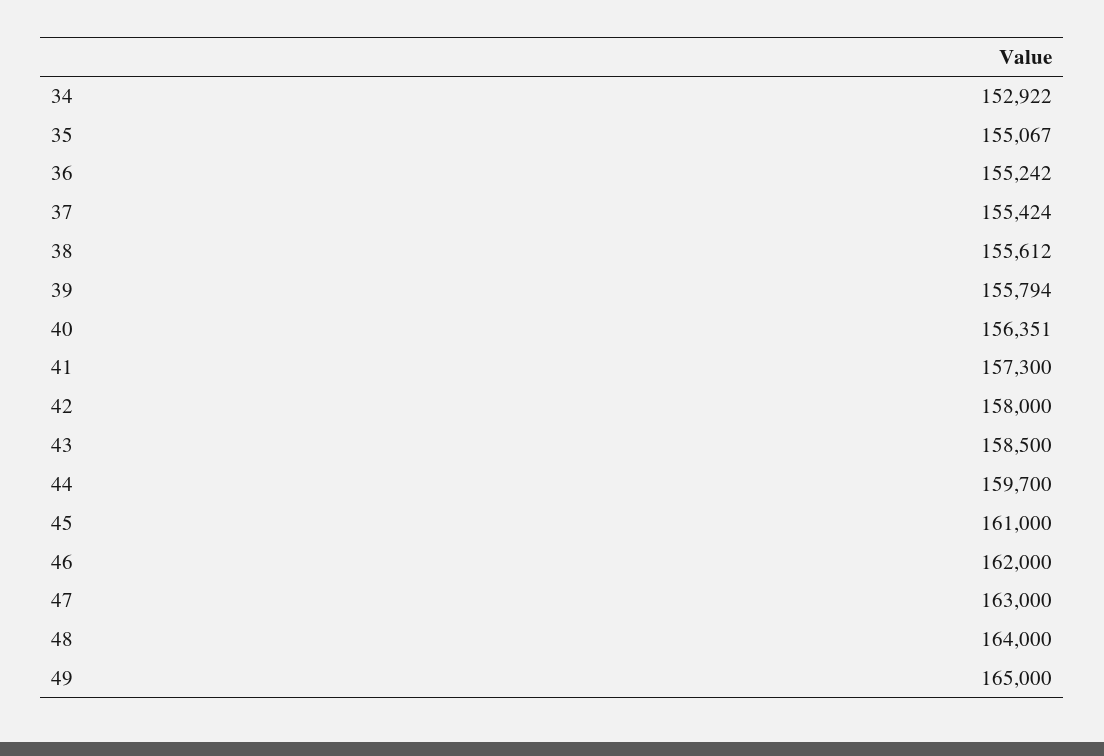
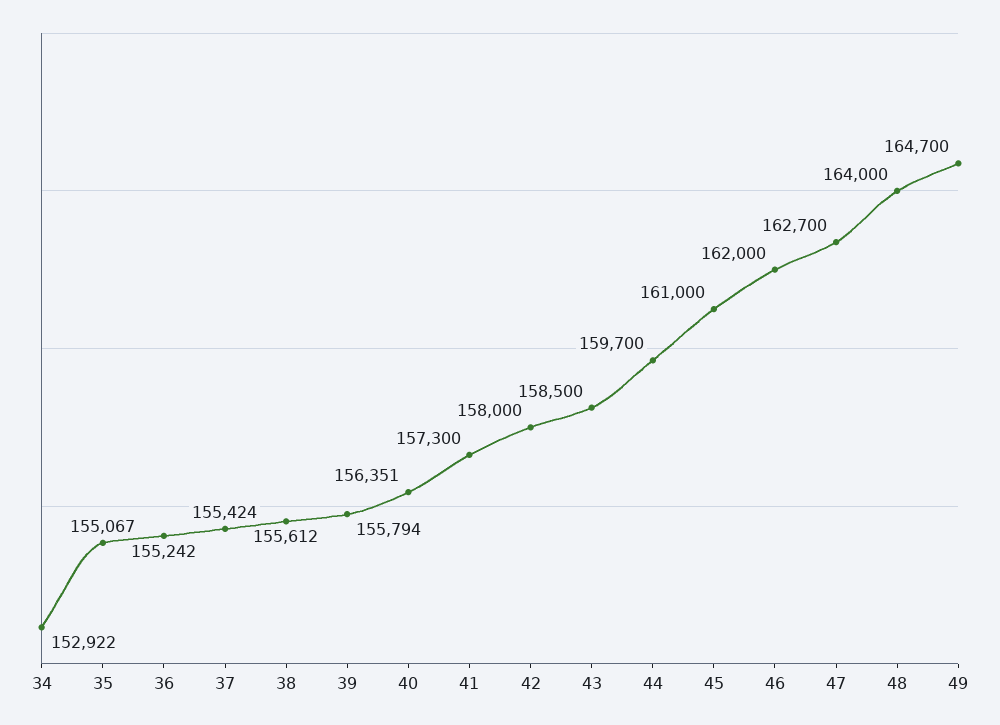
47: 163000 -> 162700
49: 165000 -> 164700

